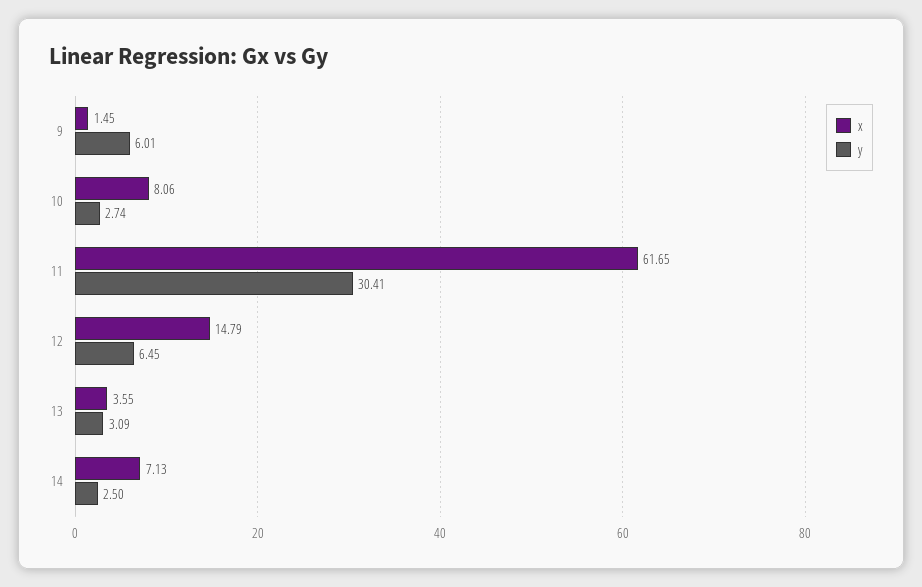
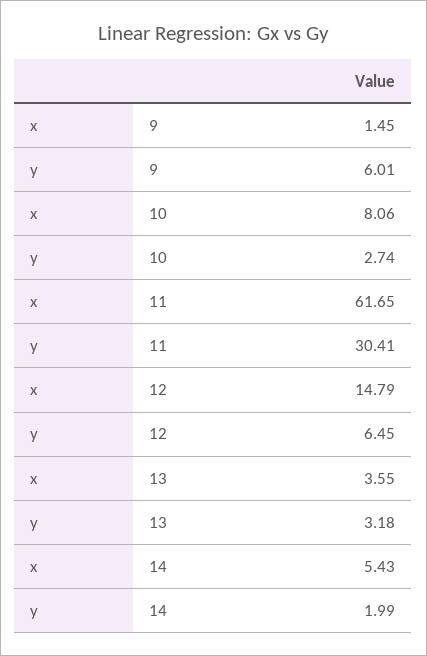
y, 13: 3.09 -> 3.18
x, 14: 7.13 -> 5.43
y, 14: 2.5 -> 1.99

